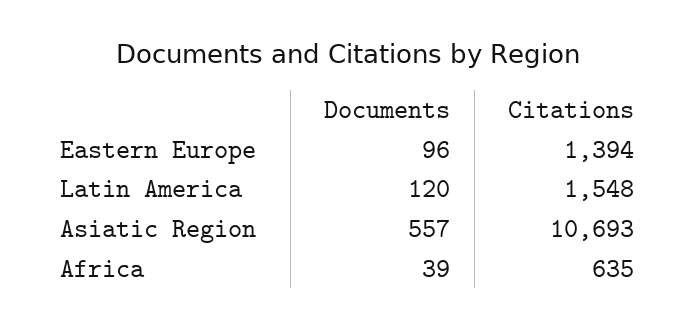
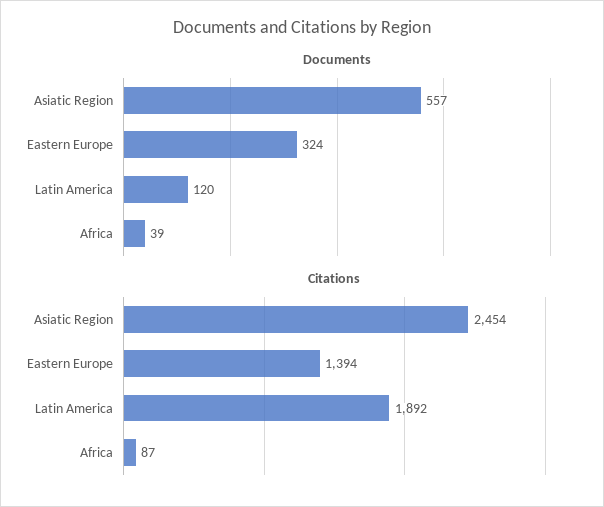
Documents, Eastern Europe: 96 -> 324
Citations, Latin America: 1548 -> 1892
Citations, Asiatic Region: 10693 -> 2454
Citations, Africa: 635 -> 87

